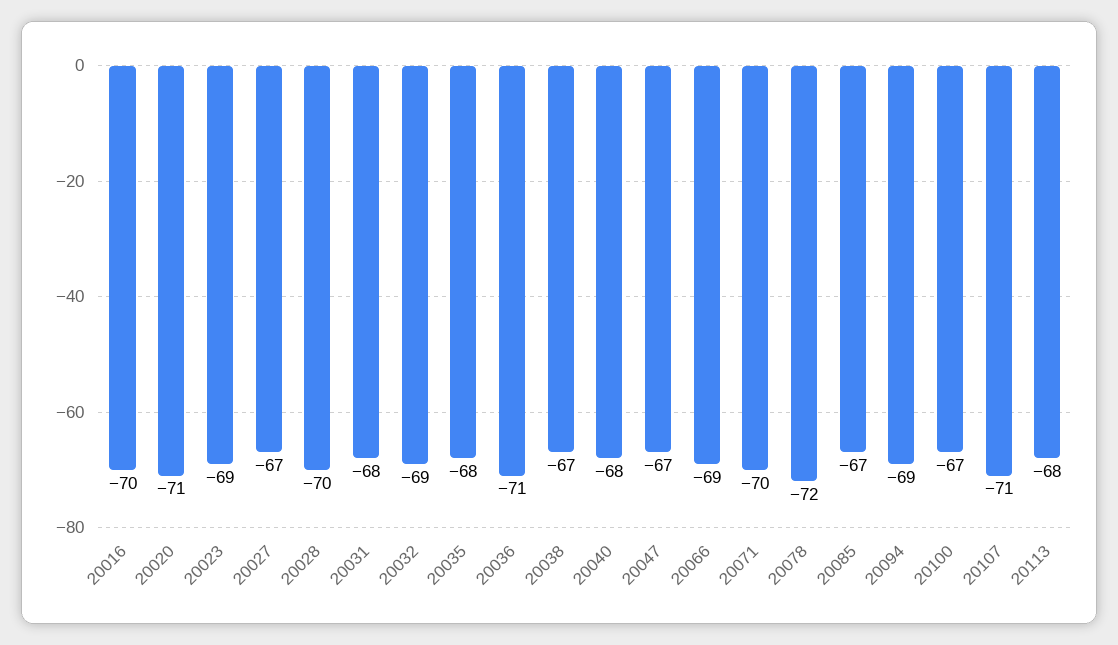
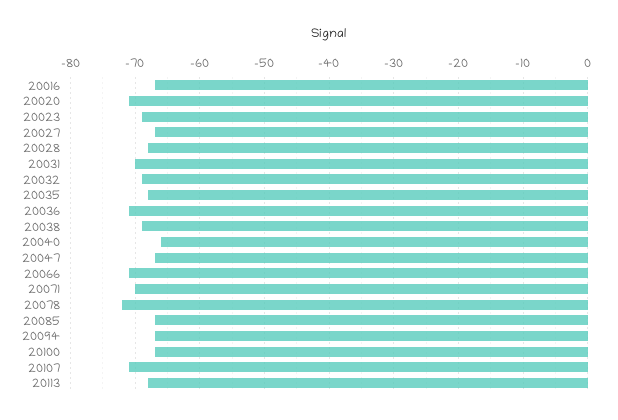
20016: -70 -> -67
20028: -70 -> -68
20031: -68 -> -70
20038: -67 -> -69
20040: -68 -> -66
20066: -69 -> -71
20094: -69 -> -67

